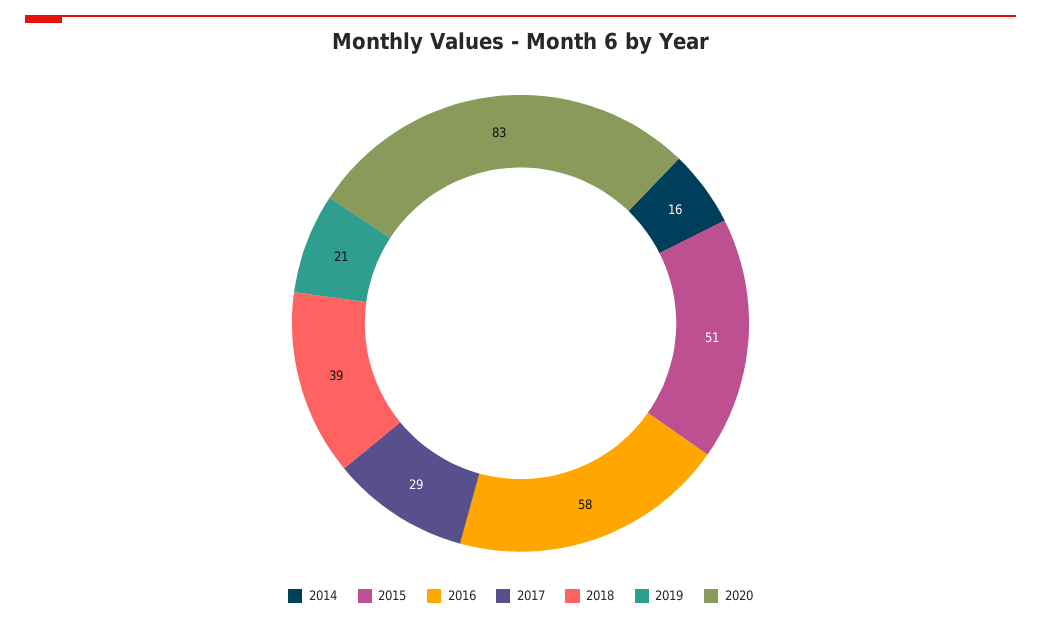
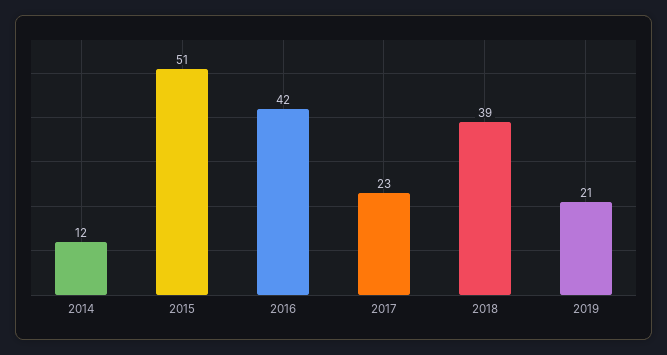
2014: 16 -> 12
2016: 58 -> 42
2017: 29 -> 23
2020: 83 -> none

